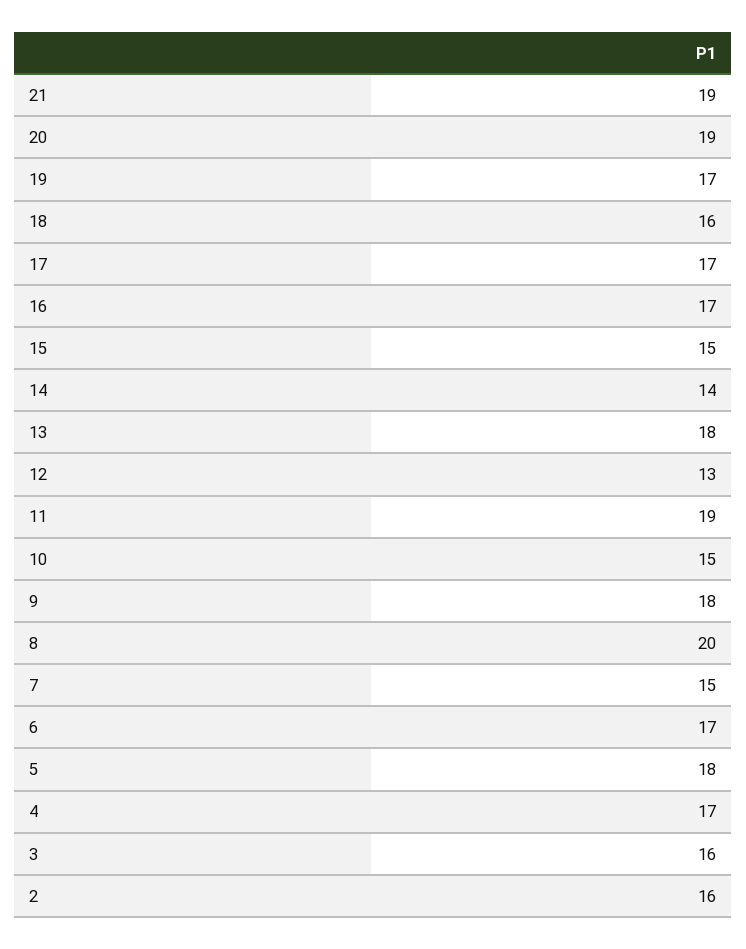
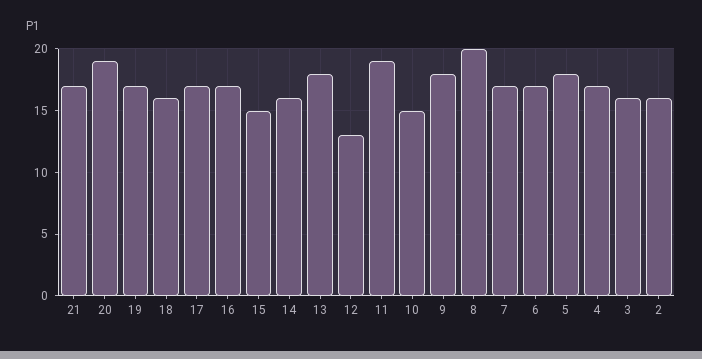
21: 19 -> 17
14: 14 -> 16
7: 15 -> 17

